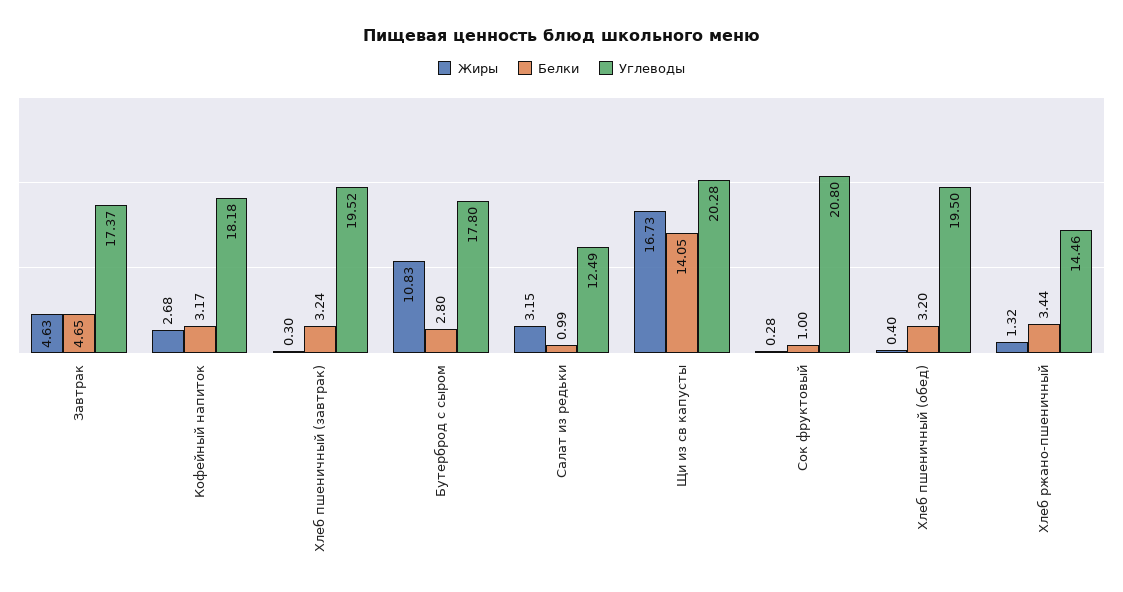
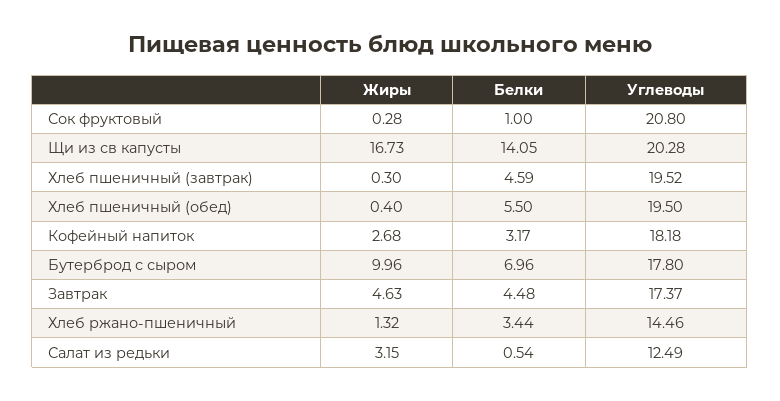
Белки, Завтрак: 4.65 -> 4.48
Белки, Хлеб пшеничный (завтрак): 3.24 -> 4.59
Жиры, Бутерброд с сыром: 10.83 -> 9.96
Белки, Бутерброд с сыром: 2.8 -> 6.96
Белки, Салат из редьки: 0.99 -> 0.54
Белки, Хлеб пшеничный (обед): 3.2 -> 5.5

